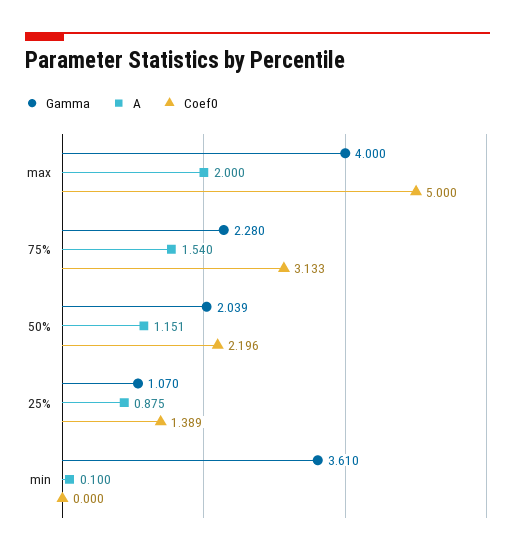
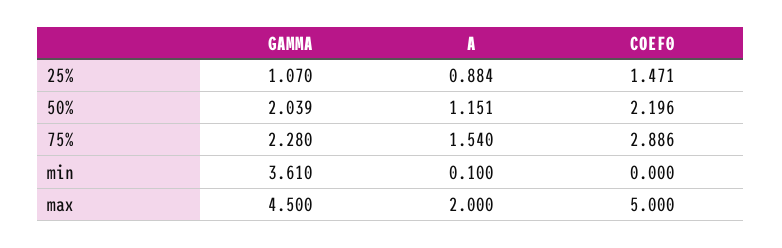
Gamma, max: 4 -> 4.5
Coef0, 75%: 3.133 -> 2.886
A, 25%: 0.875 -> 0.884
Coef0, 25%: 1.389 -> 1.471

